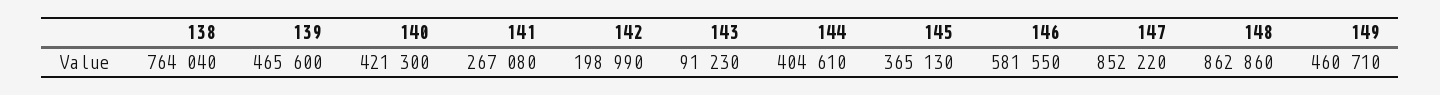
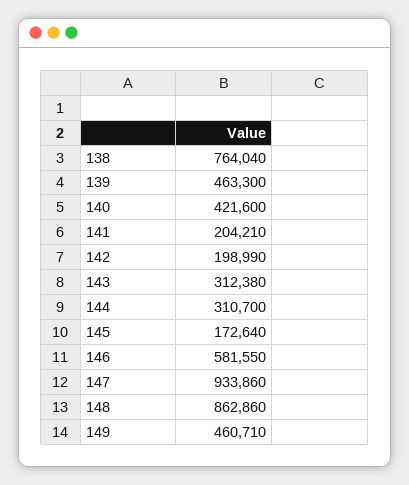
139: 465600 -> 463300
140: 421300 -> 421600
141: 267080 -> 204210
143: 91230 -> 312380
144: 404610 -> 310700
145: 365130 -> 172640
147: 852220 -> 933860

